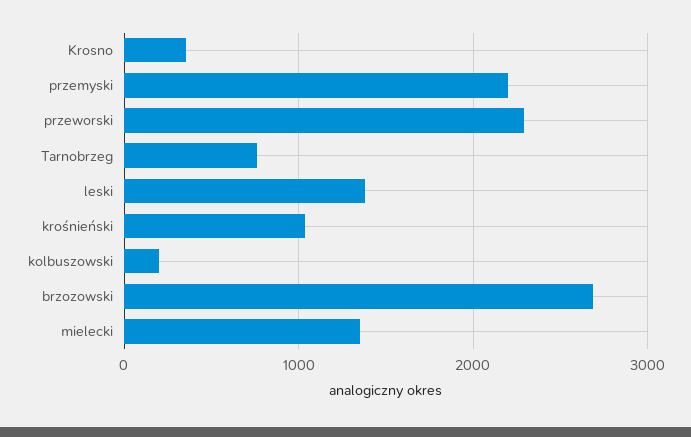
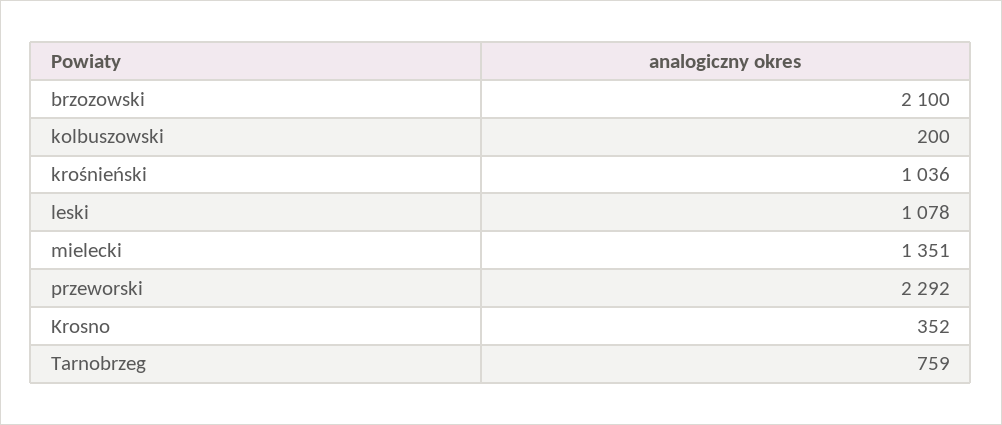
przemyski: 2200 -> none
leski: 1400 -> 1078
brzozowski: 2700 -> 2100

